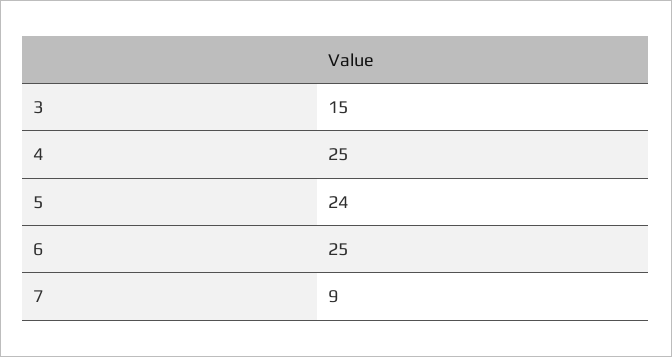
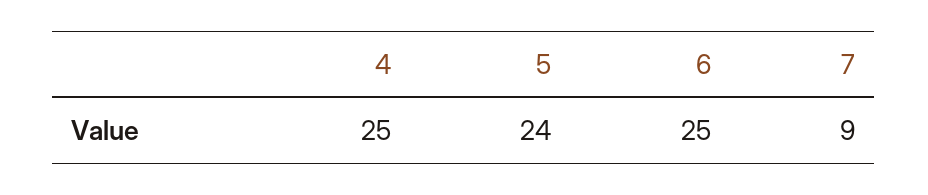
3: 15 -> none

